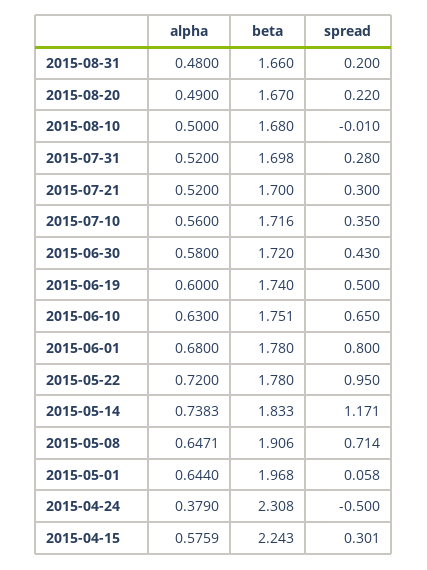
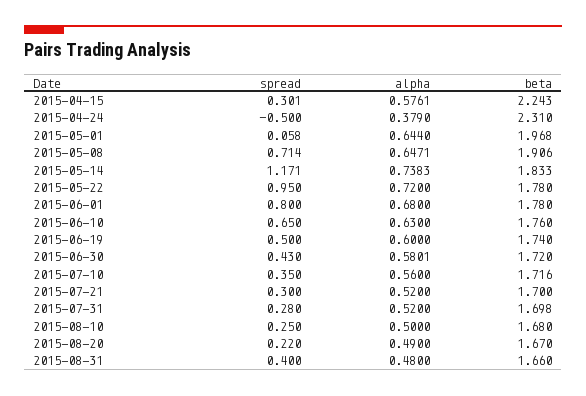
spread, 2015-08-31: 0.2 -> 0.4
spread, 2015-08-10: -0.01 -> 0.25
alpha, 2015-06-30: 0.58 -> 0.5801
beta, 2015-06-10: 1.751 -> 1.76
beta, 2015-04-24: 2.308 -> 2.31
alpha, 2015-04-15: 0.5759 -> 0.5761

